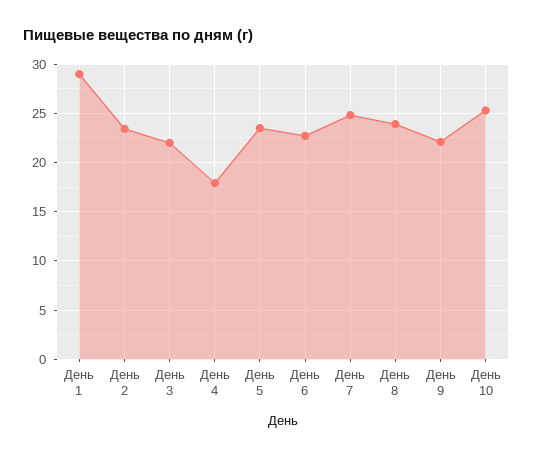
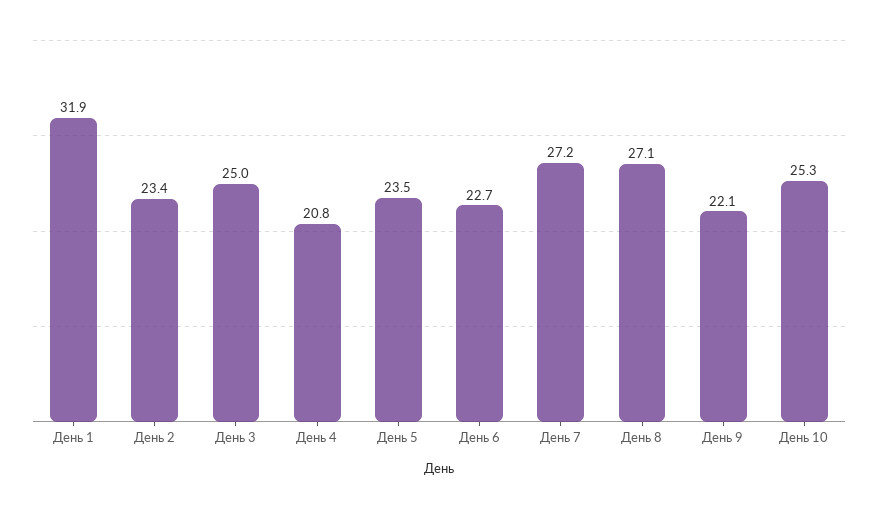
День 1: 29 -> 31.9
День 3: 22 -> 25
День 4: 18 -> 20.8
День 7: 25 -> 27.2
День 8: 24 -> 27.1

